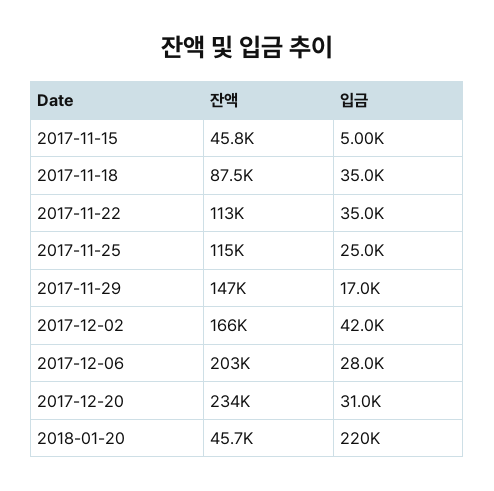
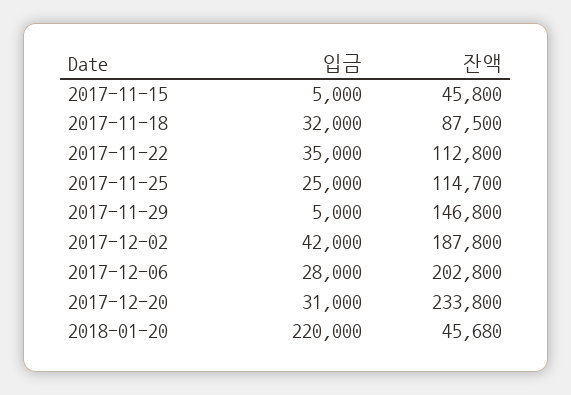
입금, 2017-11-18: 35000 -> 32000
입금, 2017-11-29: 17000 -> 5000
잔액, 2017-12-02: 166000 -> 187800

